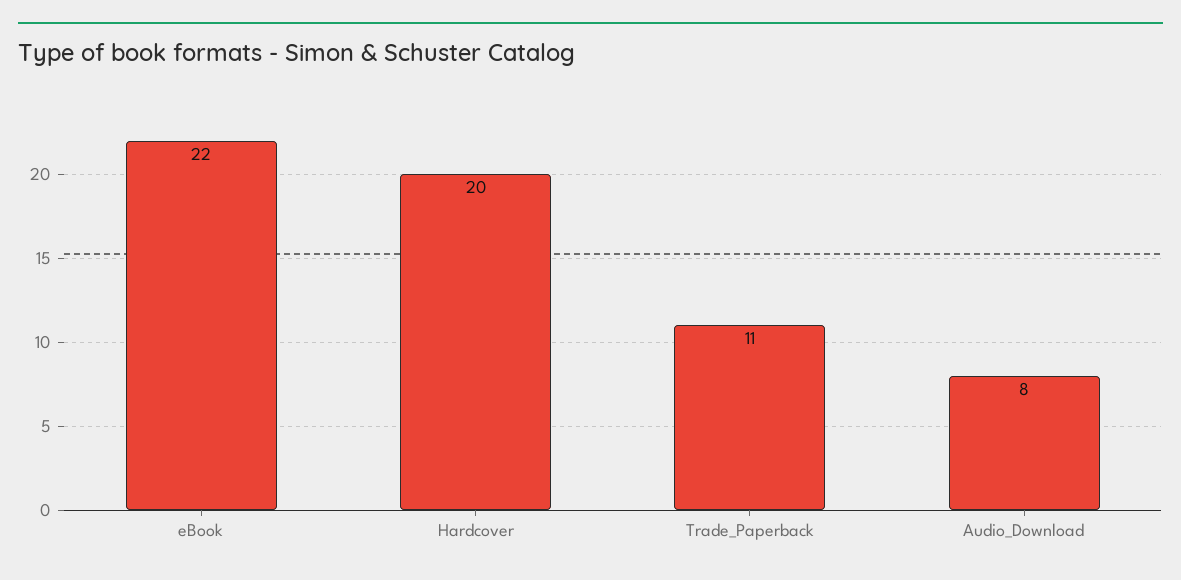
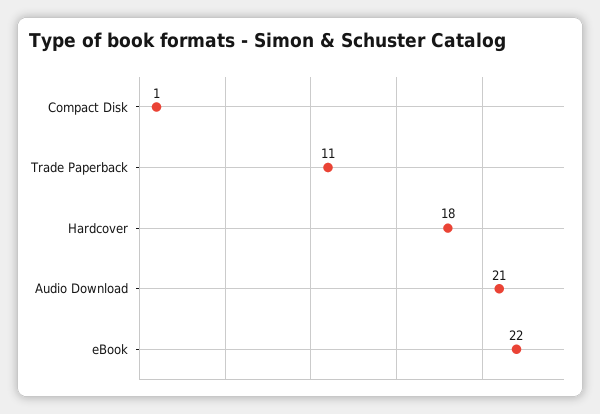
Hardcover: 20 -> 18
Audio_Download: 8 -> 21
Compact Disk: none -> 1

